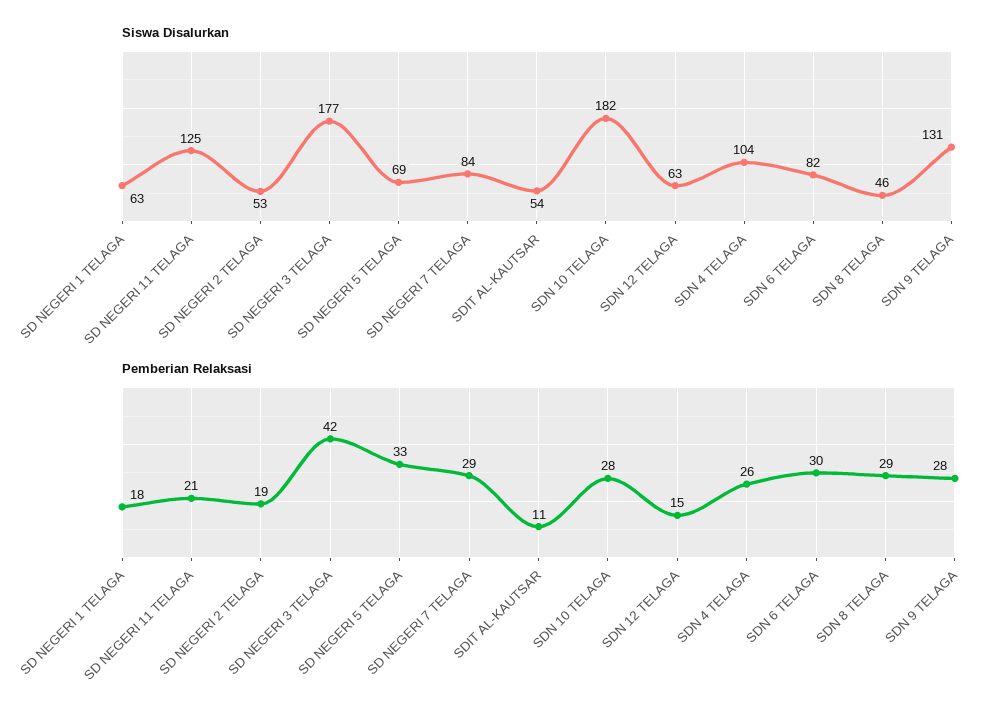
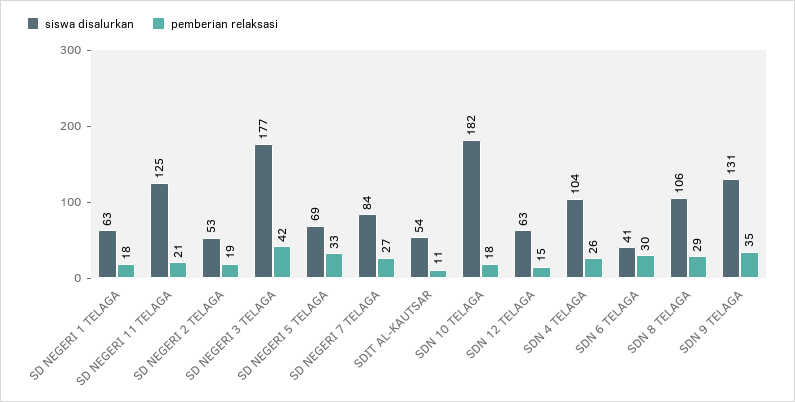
Siswa Disalurkan, SDN 6 TELAGA: 82 -> 41
Siswa Disalurkan, SDN 8 TELAGA: 46 -> 106
Pemberian Relaksasi, SD NEGERI 7 TELAGA: 29 -> 27
Pemberian Relaksasi, SDN 10 TELAGA: 28 -> 18
Pemberian Relaksasi, SDN 9 TELAGA: 28 -> 35

